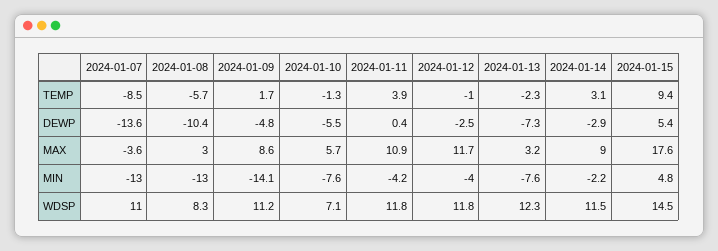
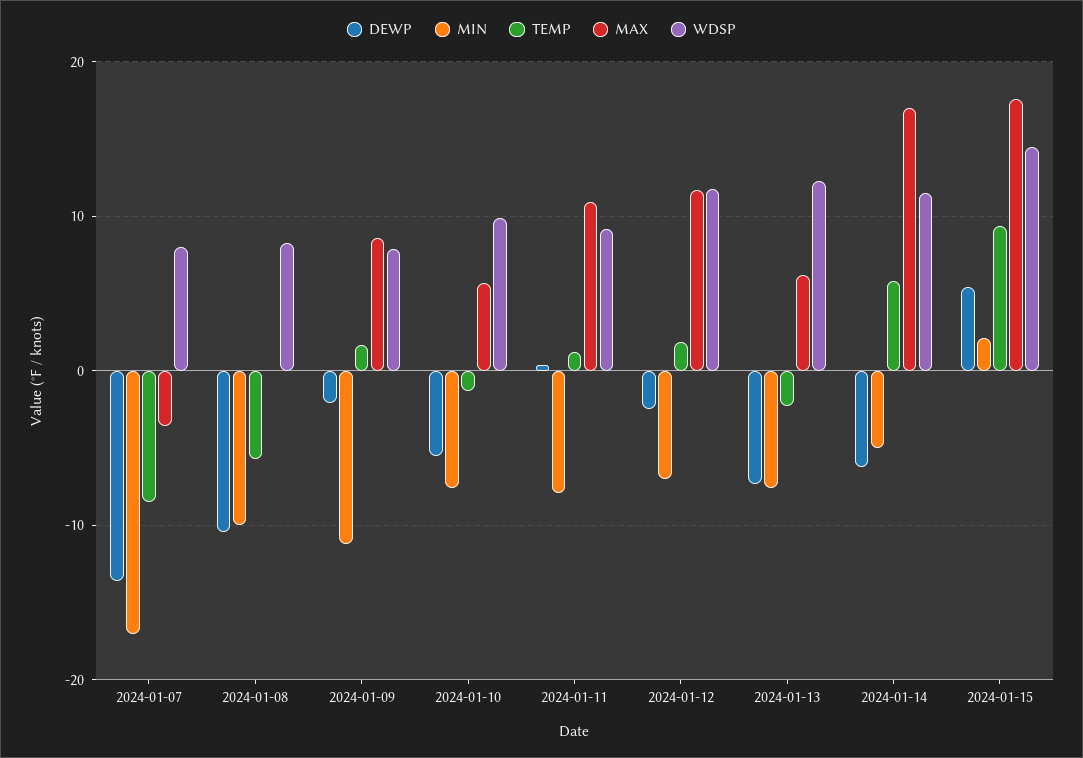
TEMP, 2024-01-11: 3.9 -> 1
TEMP, 2024-01-12: -1 -> 2
TEMP, 2024-01-14: 3.1 -> 6
DEWP, 2024-01-09: -4.8 -> -2
DEWP, 2024-01-14: -2.9 -> -6
MAX, 2024-01-08: 3 -> 0
MAX, 2024-01-13: 3.2 -> 6
MAX, 2024-01-14: 9 -> 17
MIN, 2024-01-07: -13 -> -17
MIN, 2024-01-08: -13 -> -10
MIN, 2024-01-09: -14.1 -> -11
MIN, 2024-01-11: -4.2 -> -8
MIN, 2024-01-12: -4 -> -7
MIN, 2024-01-14: -2.2 -> -5
MIN, 2024-01-15: 4.8 -> 2
WDSP, 2024-01-07: 11 -> 8
WDSP, 2024-01-09: 11.2 -> 8
WDSP, 2024-01-10: 7.1 -> 10
WDSP, 2024-01-11: 11.8 -> 9

